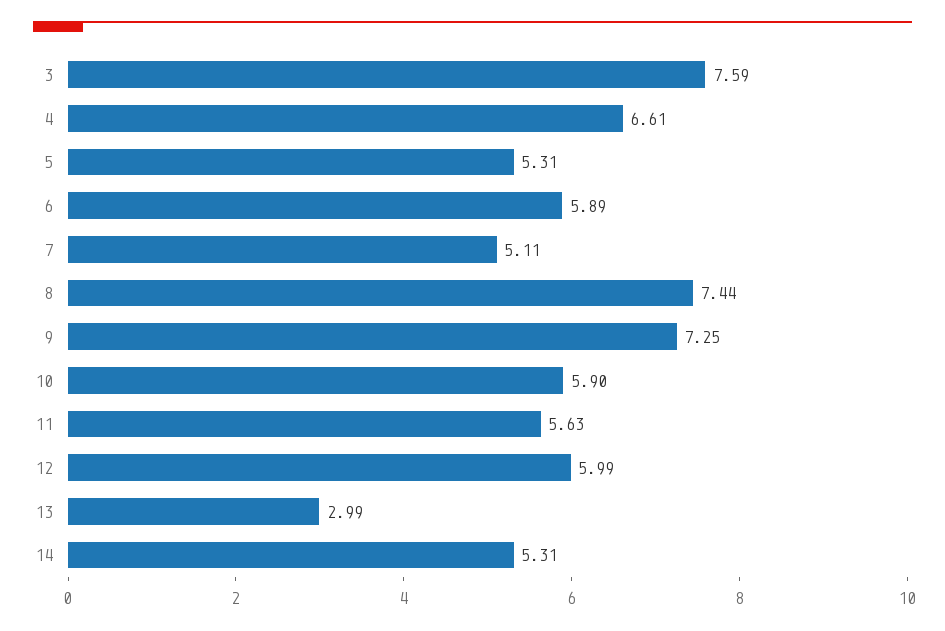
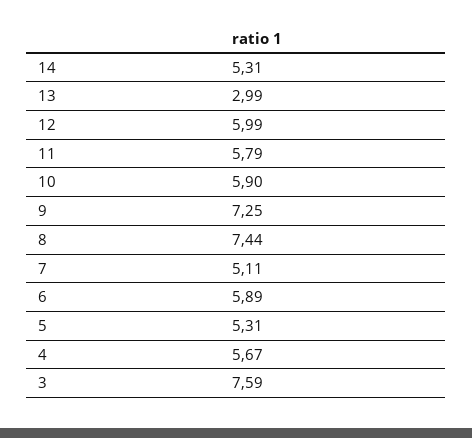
4: 6.61 -> 5.67
11: 5.63 -> 5.79

